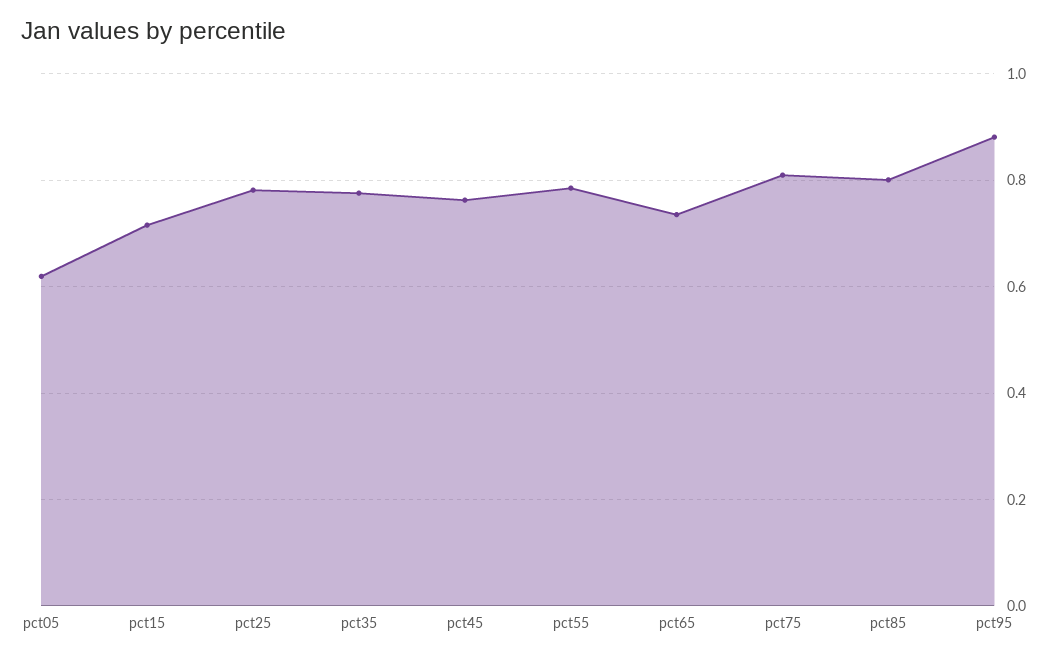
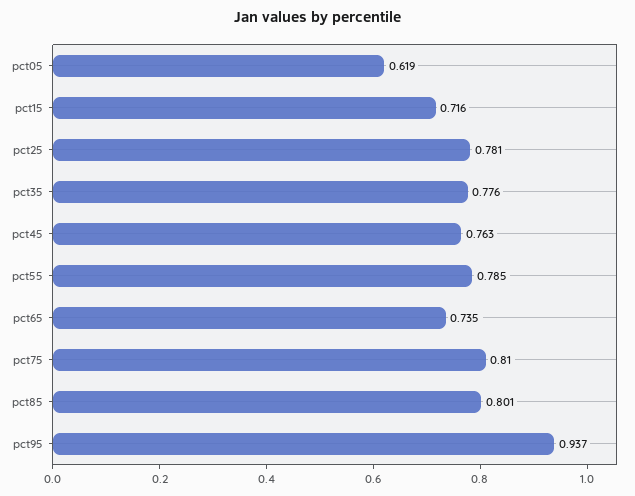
pct95: 0.88 -> 0.937

